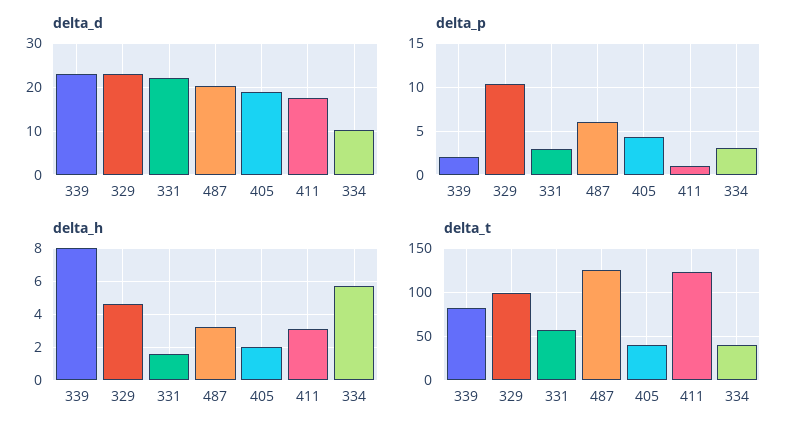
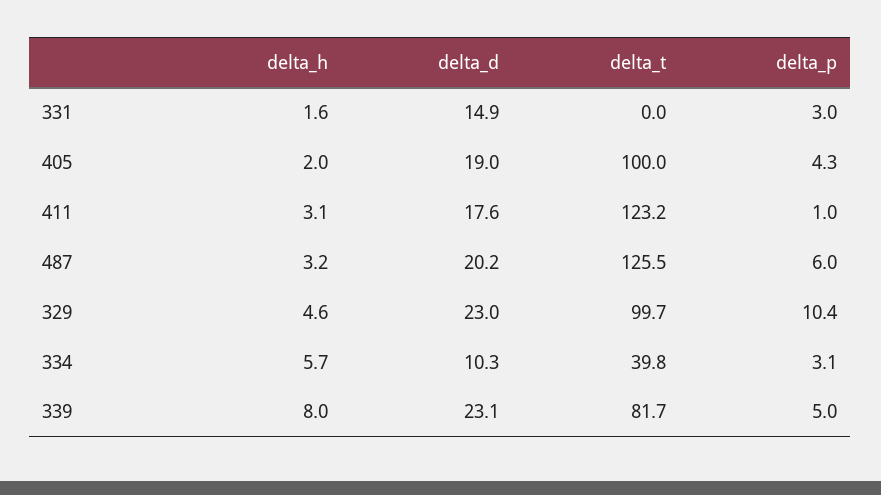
delta_d, 331: 22 -> 14.9
delta_p, 339: 2 -> 5
delta_t, 331: 60 -> 0
delta_t, 405: 40 -> 100

